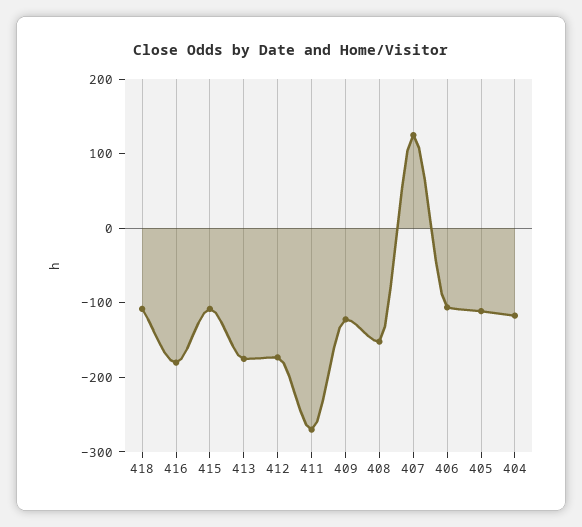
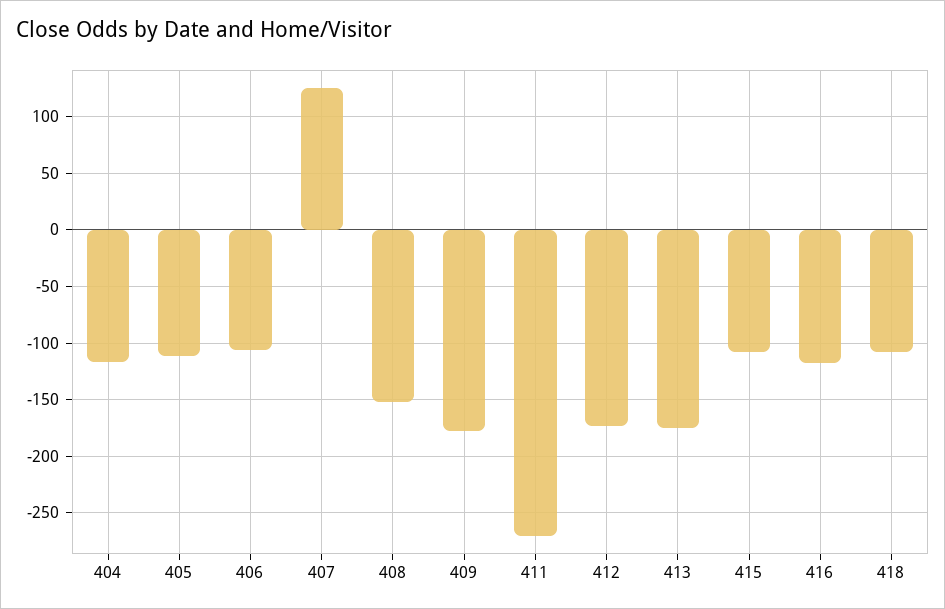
416: -180 -> -120
409: -120 -> -180

